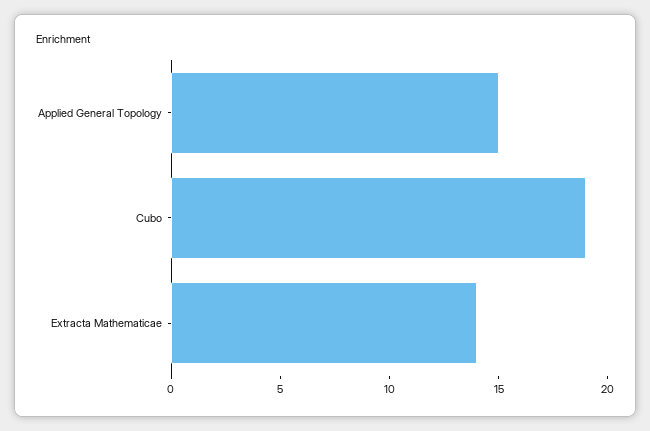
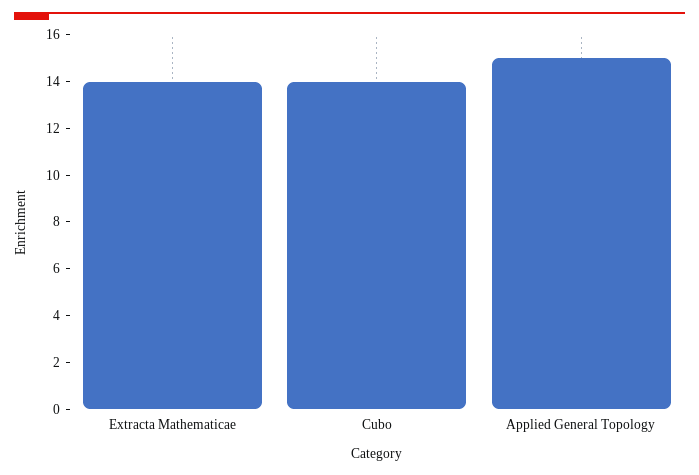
Cubo: 19 -> 14

